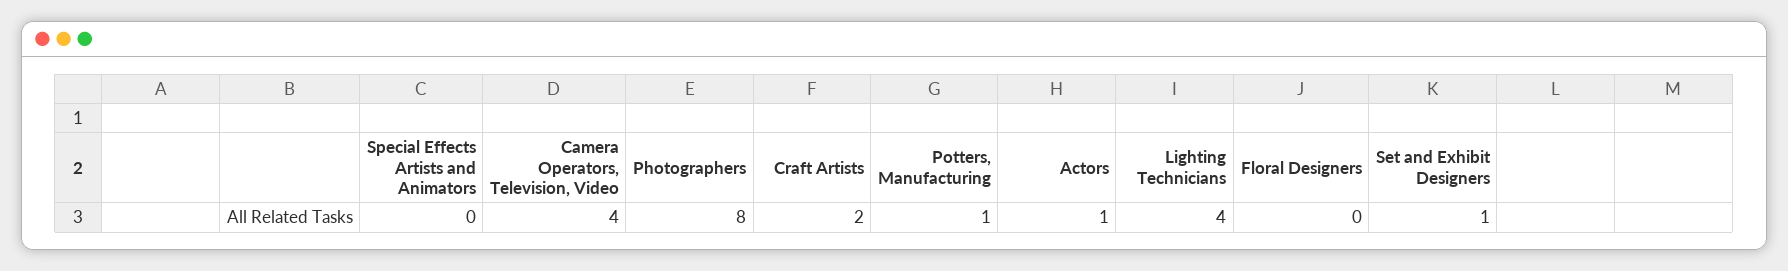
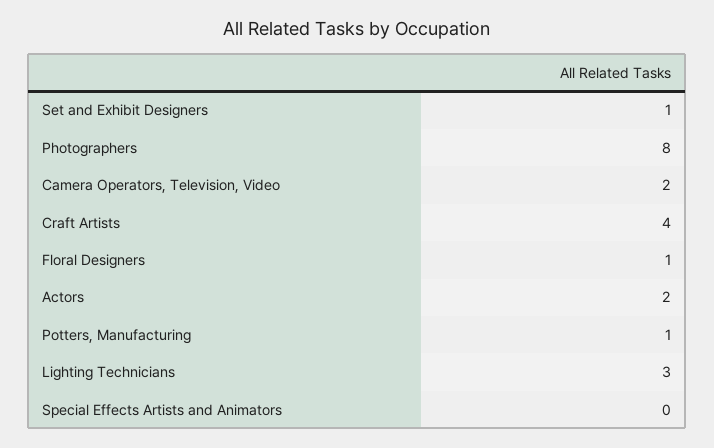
Camera Operators, Television, Video: 4 -> 2
Craft Artists: 2 -> 4
Actors: 1 -> 2
Lighting Technicians: 4 -> 3
Floral Designers: 0 -> 1

